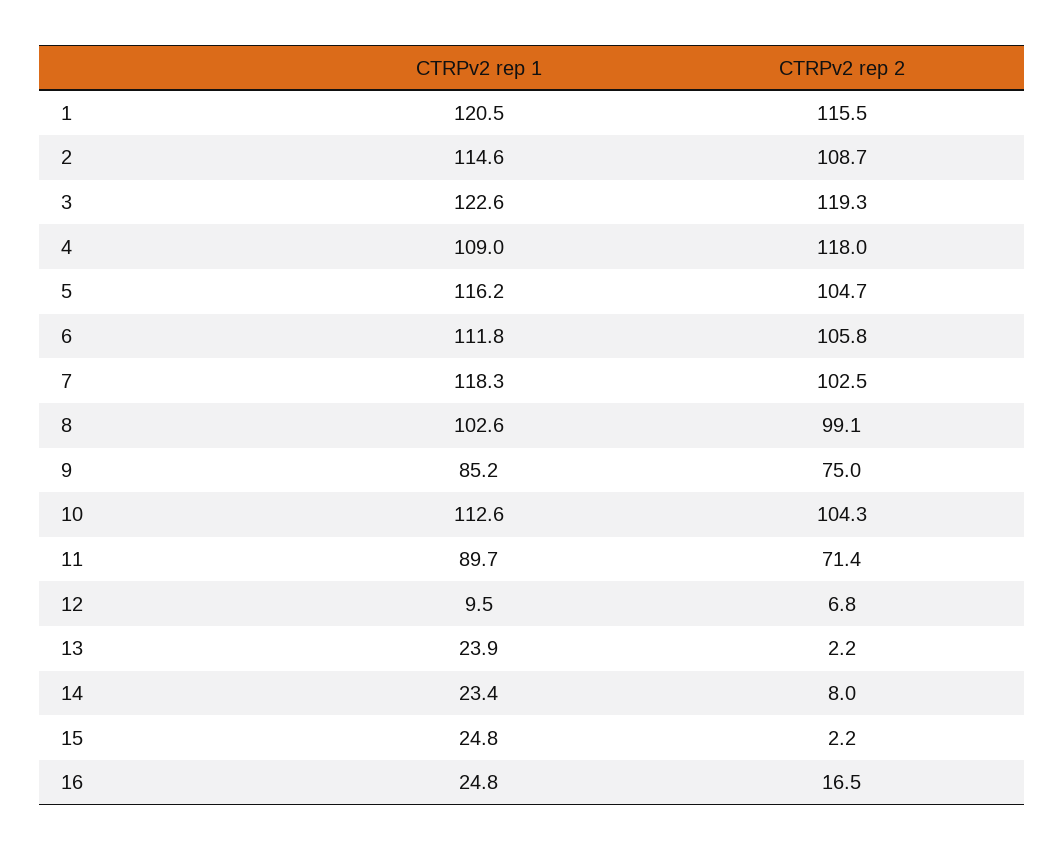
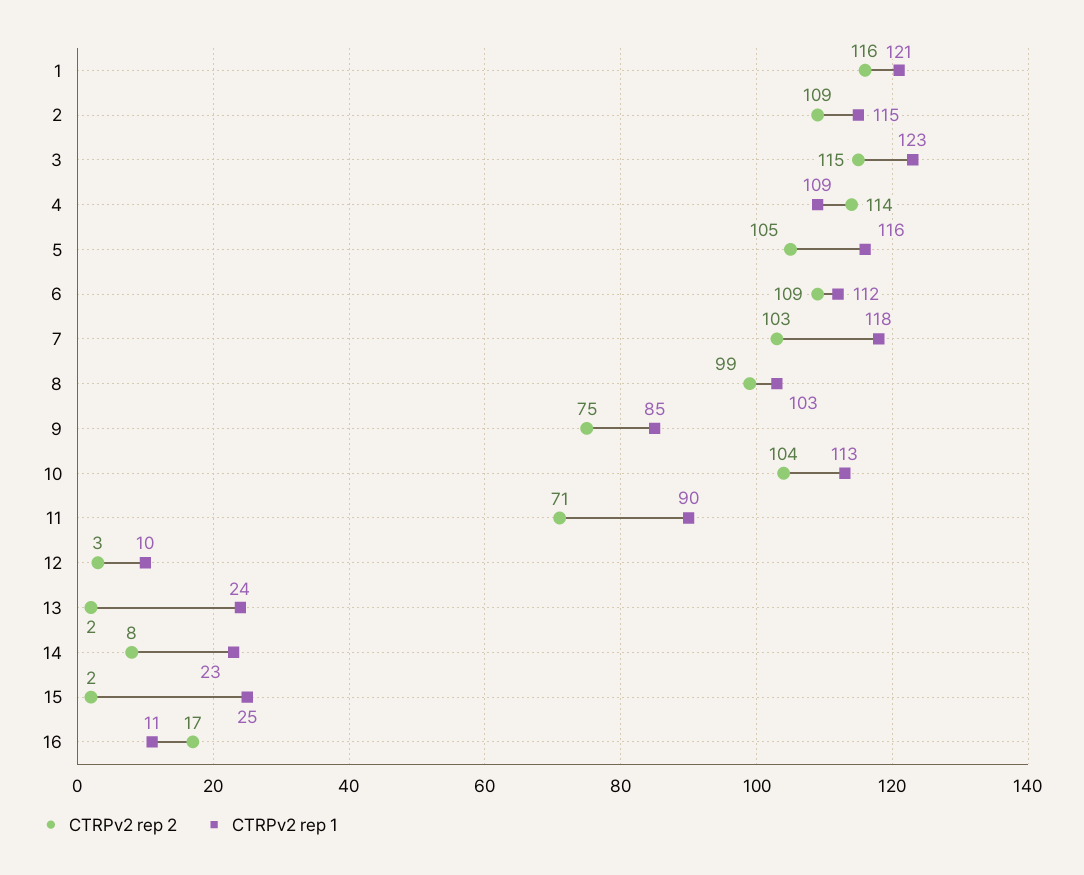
CTRPv2 rep 2, 3: 119.3 -> 115
CTRPv2 rep 2, 4: 118 -> 114
CTRPv2 rep 2, 6: 105.8 -> 109
CTRPv2 rep 2, 12: 6.8 -> 3
CTRPv2 rep 1, 16: 24.8 -> 11

